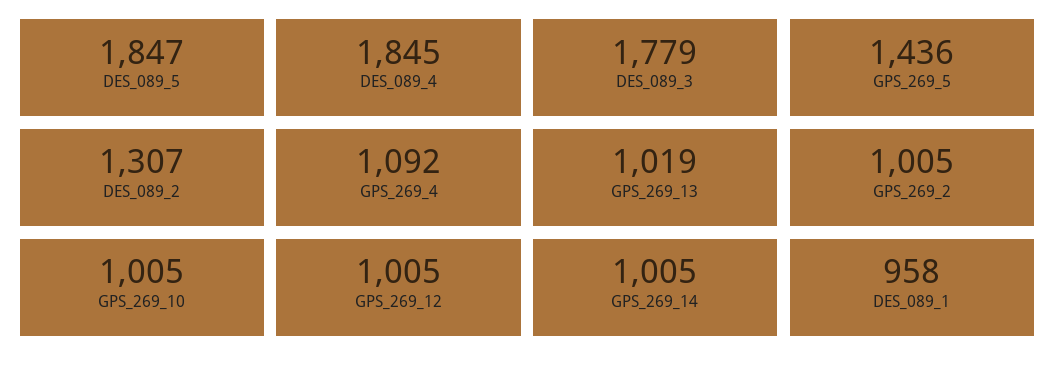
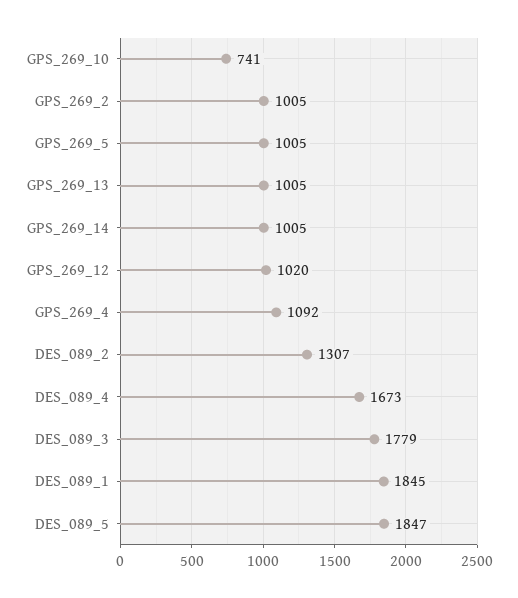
DES_089_4: 1845 -> 1673
GPS_269_5: 1436 -> 1005
GPS_269_13: 1019 -> 1005
GPS_269_10: 1005 -> 741
GPS_269_12: 1005 -> 1020
DES_089_1: 958 -> 1845

